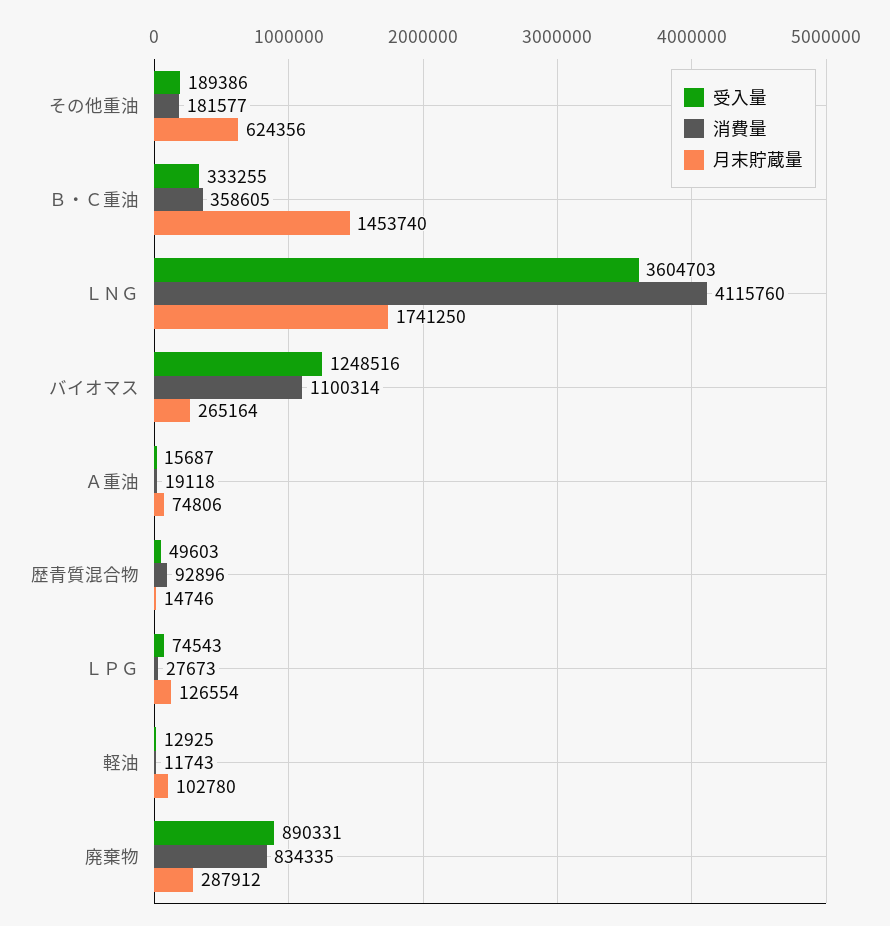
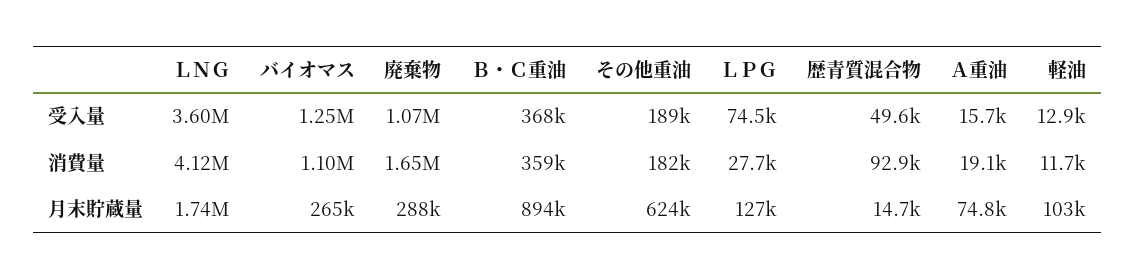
受入量, Ｂ・Ｃ重油: 333255 -> 368000
月末貯蔵量, Ｂ・Ｃ重油: 1453740 -> 894000
受入量, 廃棄物: 890331 -> 1070000
消費量, 廃棄物: 834335 -> 1650000

